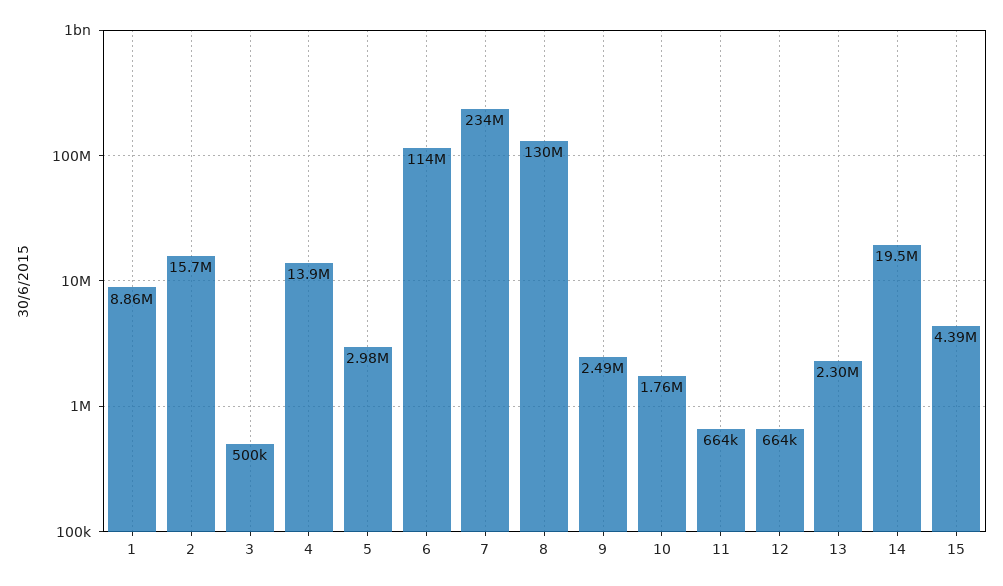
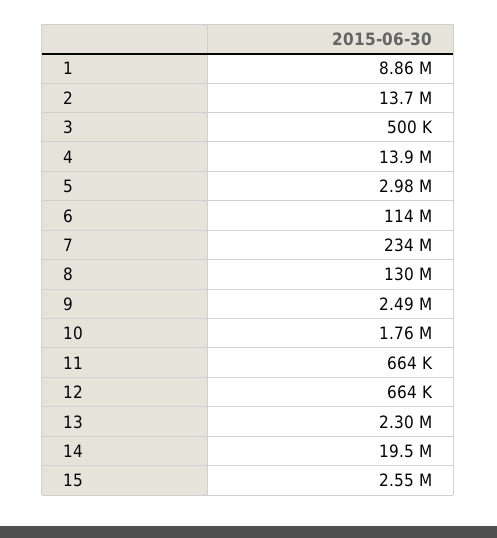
2: 15700000 -> 13700000
15: 4390000 -> 2550000

